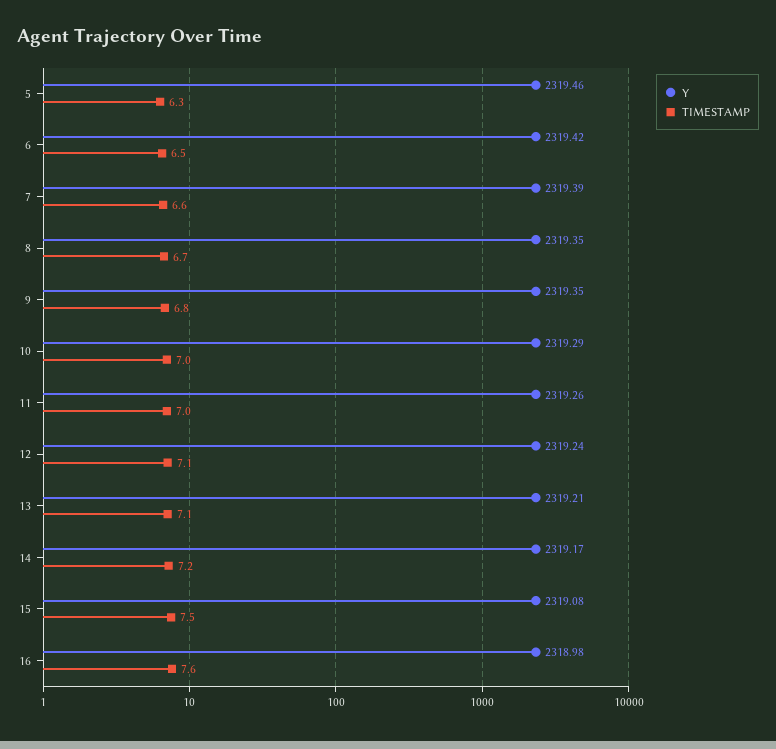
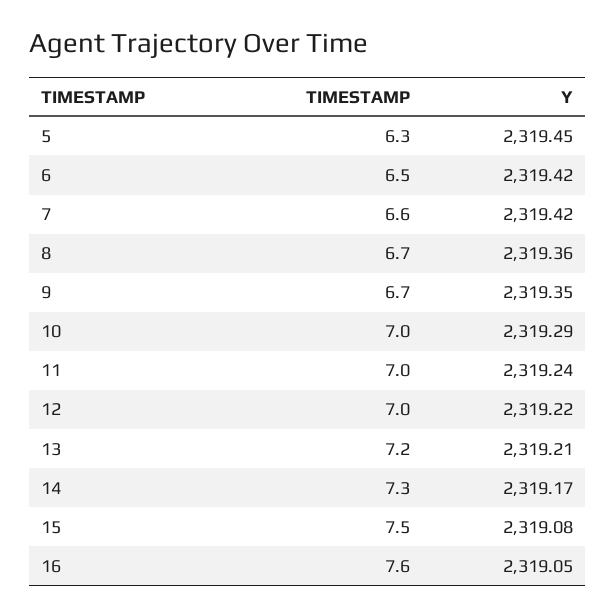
Y, 5: 2319.46 -> 2319.45
Y, 7: 2319.39 -> 2319.42
Y, 8: 2319.35 -> 2319.36
TIMESTAMP, 9: 6.8 -> 6.7
Y, 11: 2319.26 -> 2319.24
Y, 12: 2319.24 -> 2319.22
TIMESTAMP, 12: 7.1 -> 7
TIMESTAMP, 13: 7.1 -> 7.2
TIMESTAMP, 14: 7.2 -> 7.3
Y, 16: 2318.98 -> 2319.05

